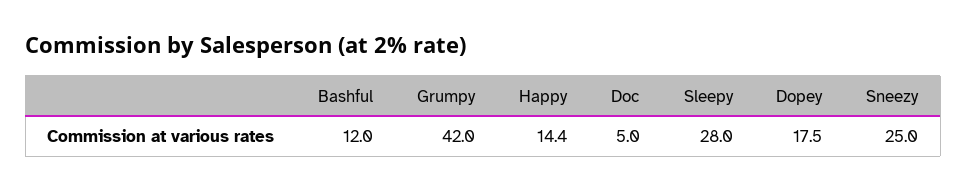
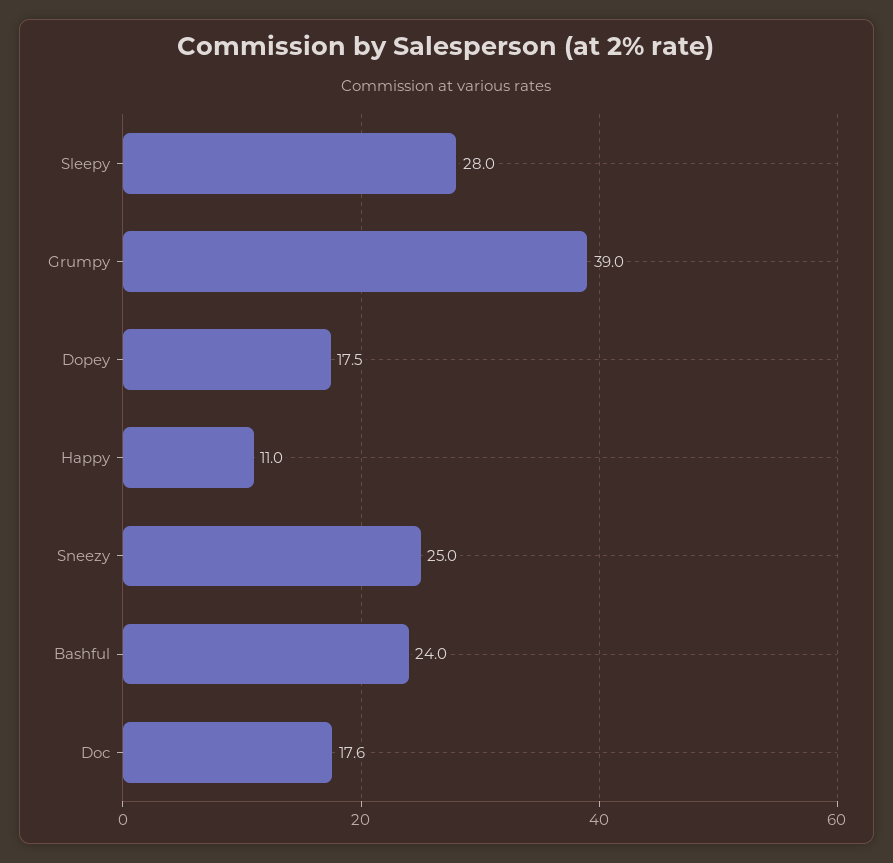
Bashful: 12 -> 24
Grumpy: 42 -> 39
Happy: 14.4 -> 11
Doc: 5 -> 17.6

